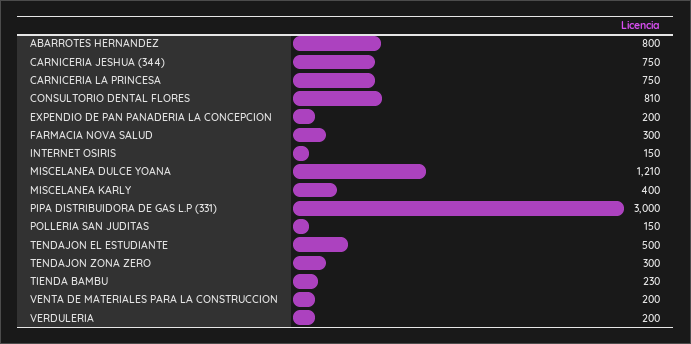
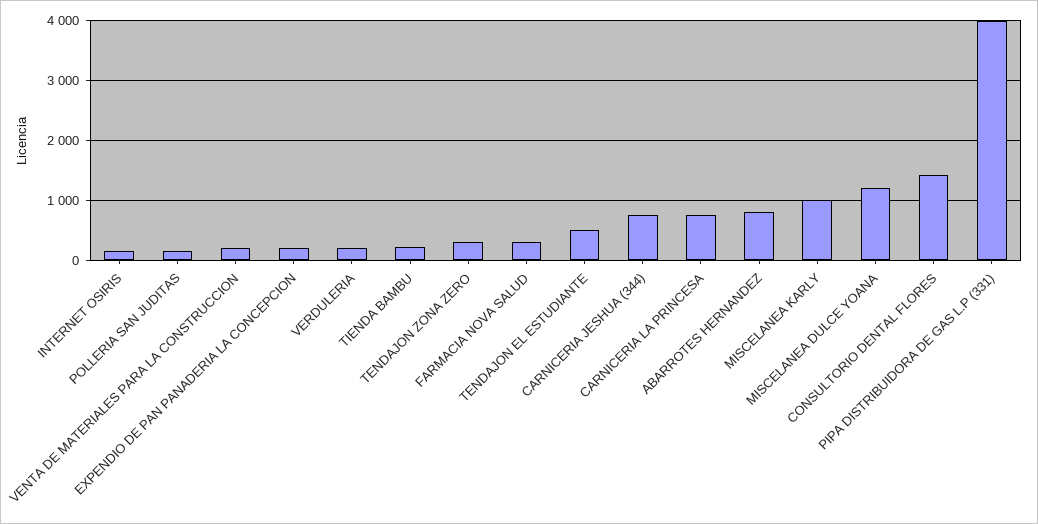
CONSULTORIO DENTAL FLORES: 810 -> 1400
MISCELANEA KARLY: 400 -> 1000
PIPA DISTRIBUIDORA DE GAS L.P (331): 3000 -> 4000

